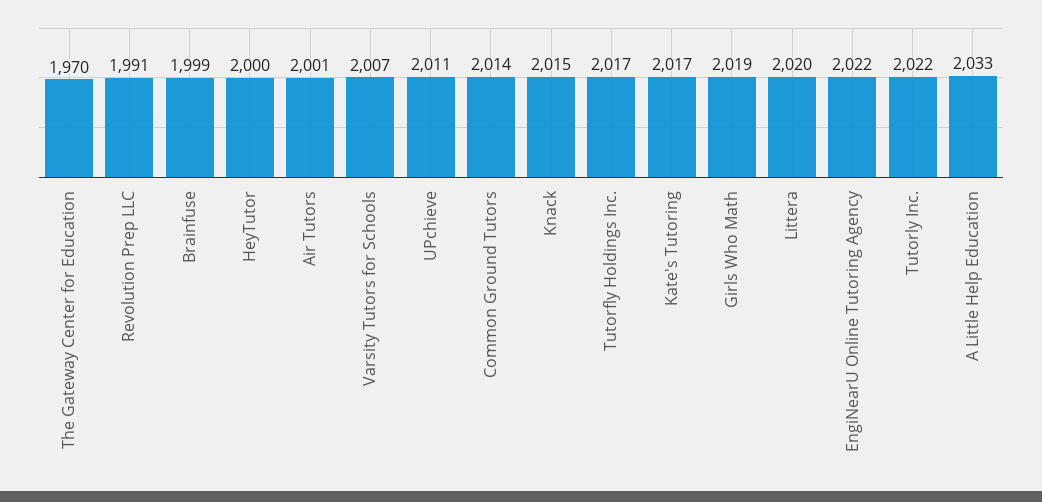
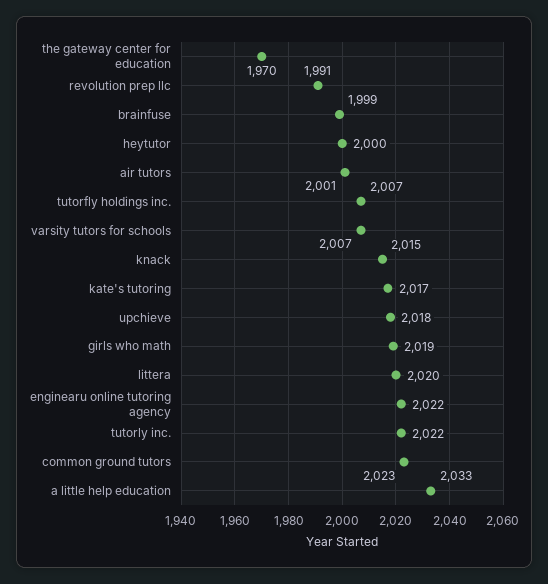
UPchieve: 2011 -> 2018
Common Ground Tutors: 2014 -> 2023
Tutorfly Holdings Inc.: 2017 -> 2007

